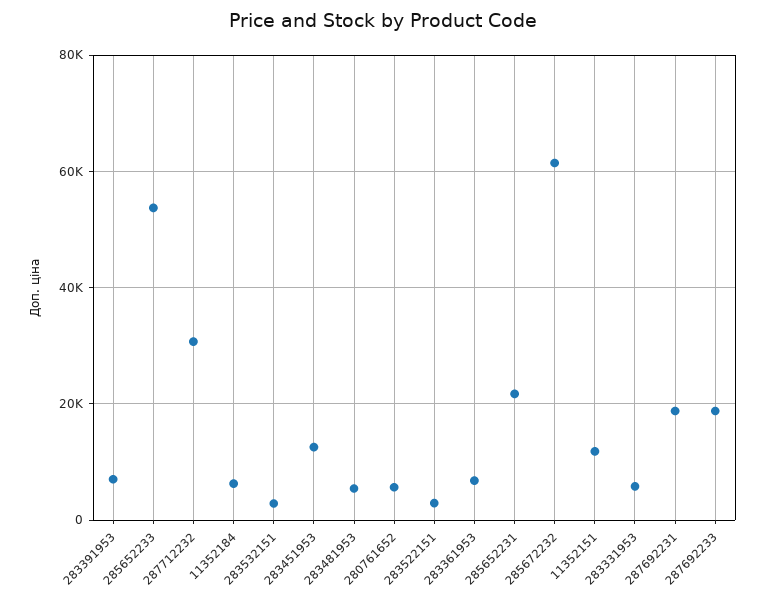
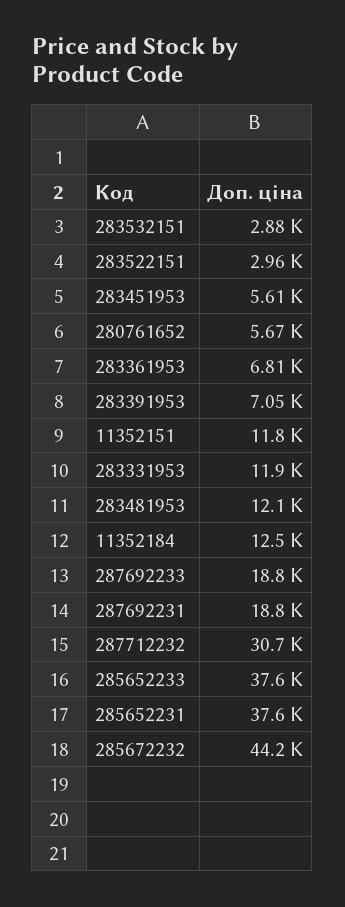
285652233: 54000 -> 37600
11352184: 6000 -> 12500
283451953: 12000 -> 5610
283481953: 6000 -> 12100
285652231: 22000 -> 37600
285672232: 62000 -> 44200
283331953: 6000 -> 11900

